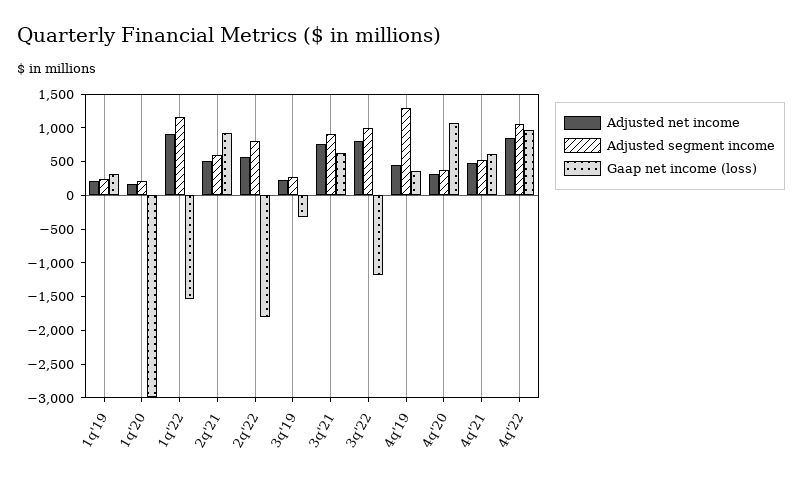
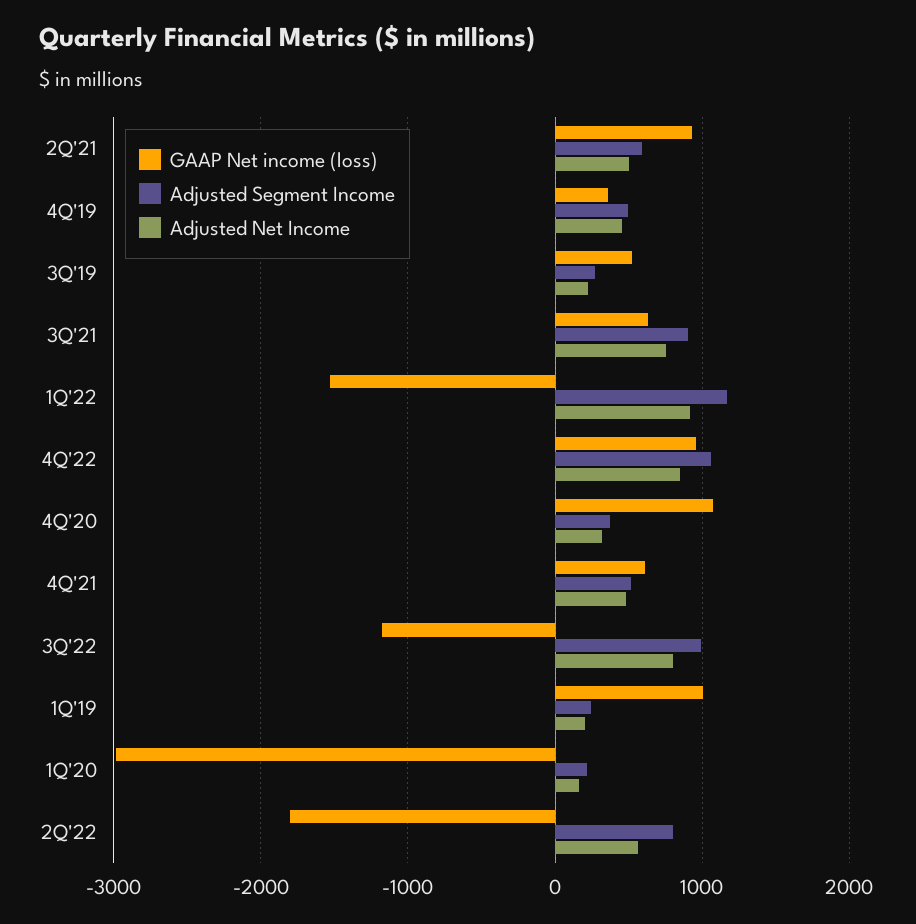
Gaap net income (loss), 1q'19: 250 -> 1000
Gaap net income (loss), 3q'19: -250 -> 500
Adjusted segment income, 4q'19: 1250 -> 500

